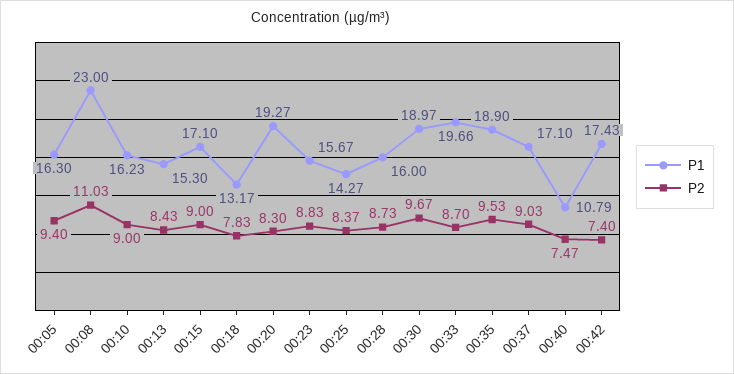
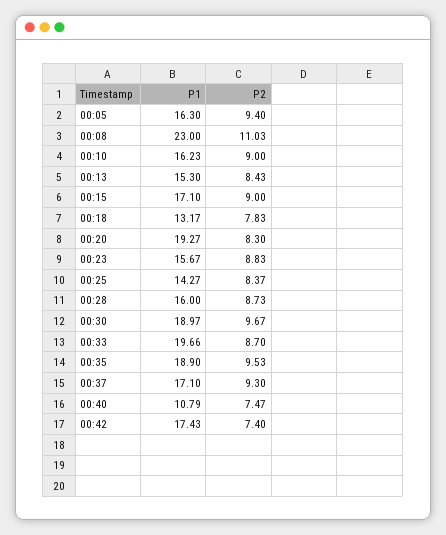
P2, 00:37: 9.03 -> 9.3

